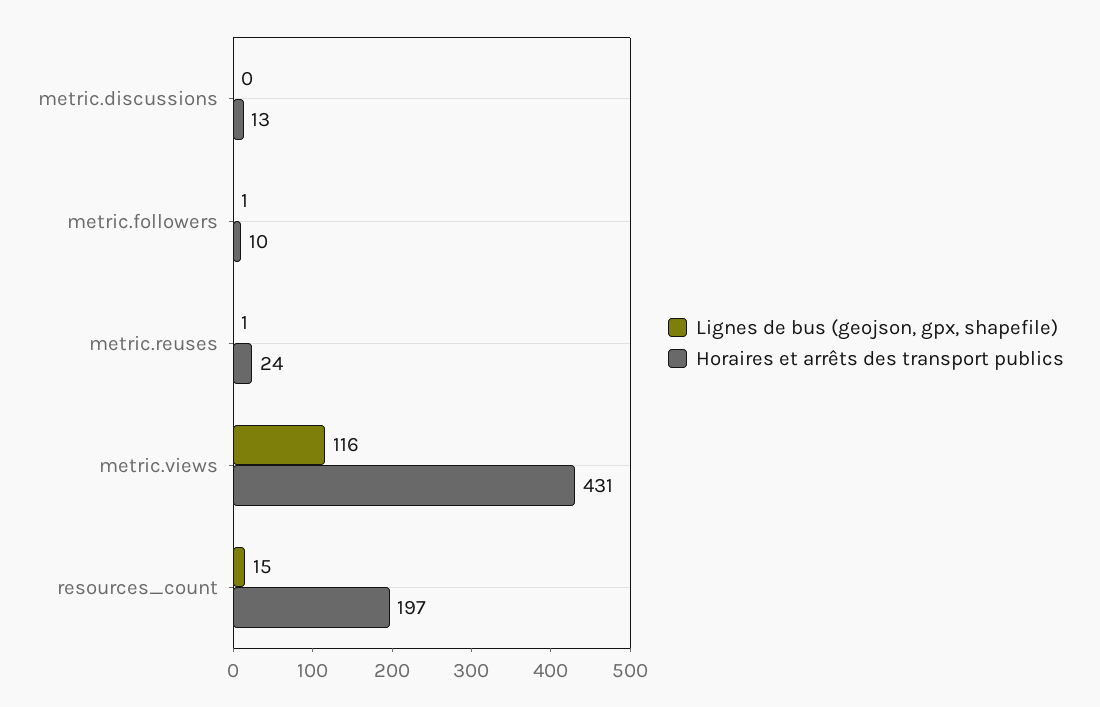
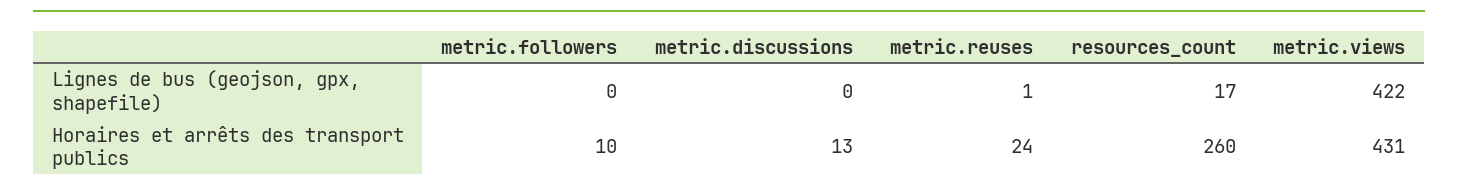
Lignes de bus (geojson, gpx, shapefile), metric.followers: 1 -> 0
Lignes de bus (geojson, gpx, shapefile), metric.views: 116 -> 422
Lignes de bus (geojson, gpx, shapefile), resources_count: 15 -> 17
Horaires et arrêts des transport publics, resources_count: 197 -> 260

